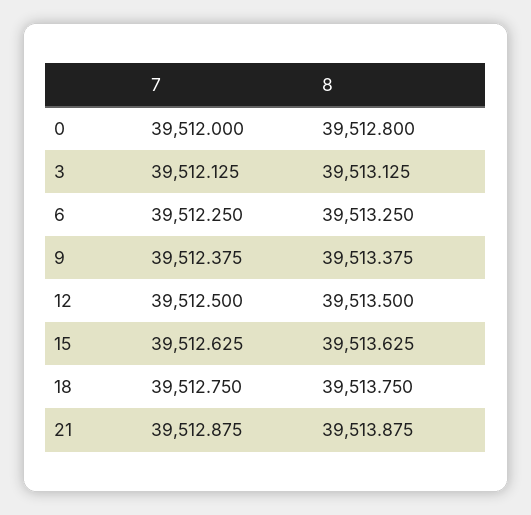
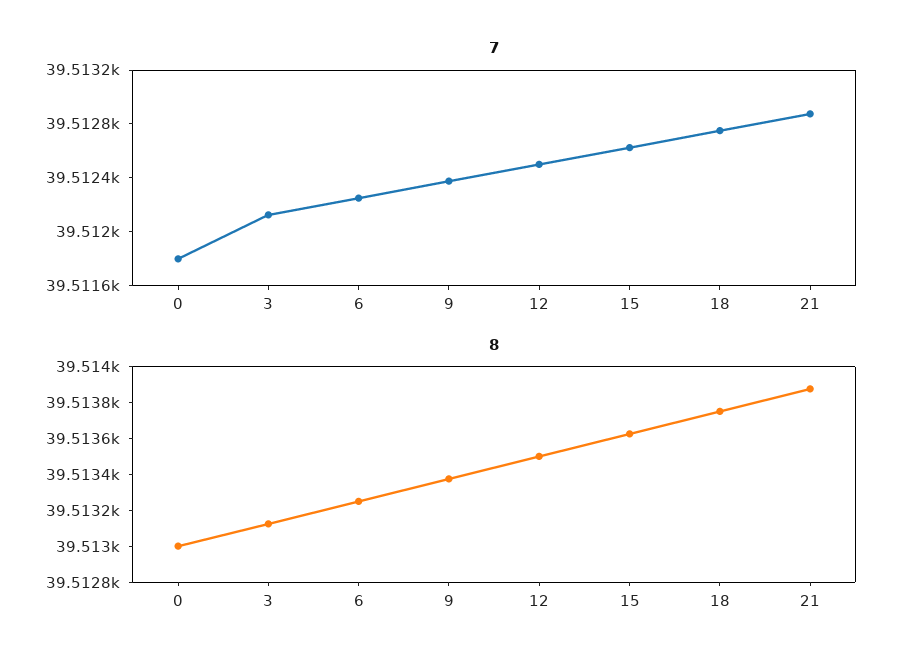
7, 0: 39512 -> 39511.8
8, 0: 39512.8 -> 39513

